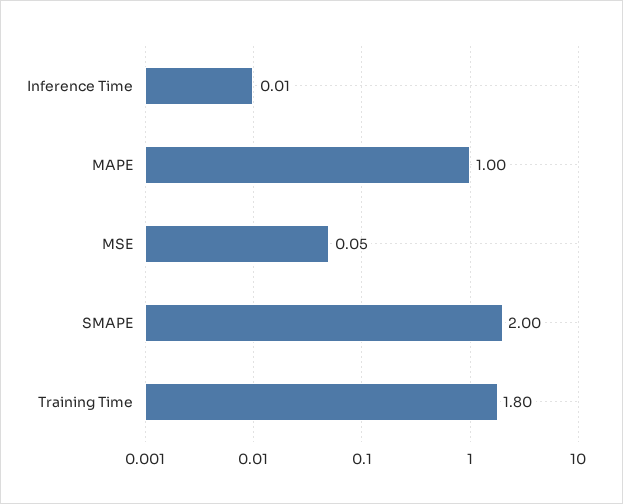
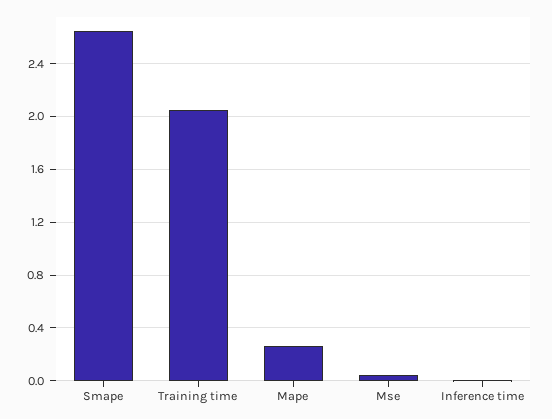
MAPE: 1 -> 0.25
SMAPE: 2 -> 2.65
Training Time: 1.8 -> 2.05

